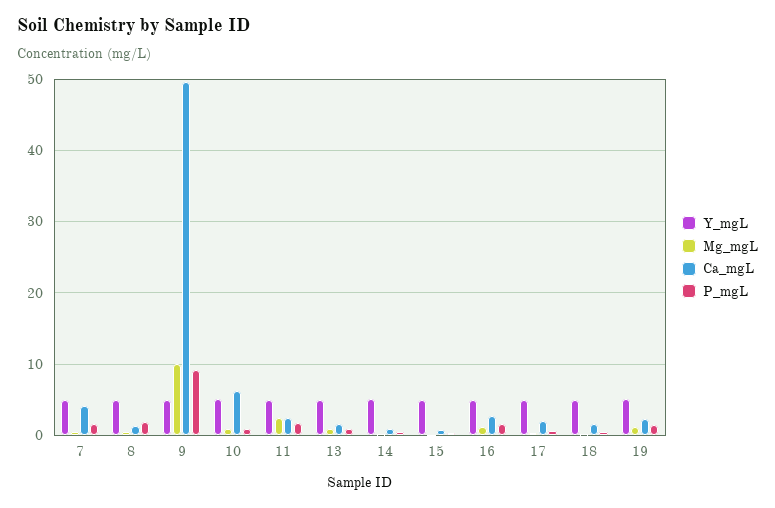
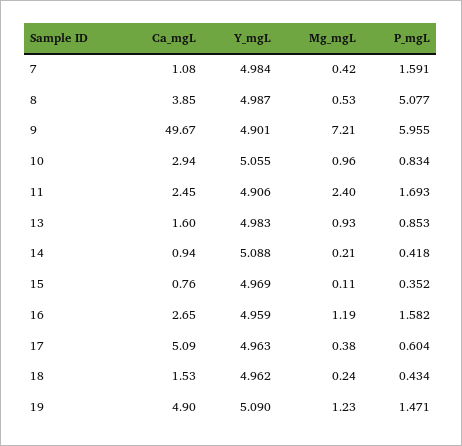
Ca_mgL, 7: 4 -> 1.08
Ca_mgL, 8: 1 -> 3.85
P_mgL, 8: 2 -> 5.077
Mg_mgL, 9: 10 -> 7.21
P_mgL, 9: 9 -> 5.955
Ca_mgL, 10: 6 -> 2.94
Ca_mgL, 17: 2 -> 5.09
Ca_mgL, 19: 2 -> 4.9

